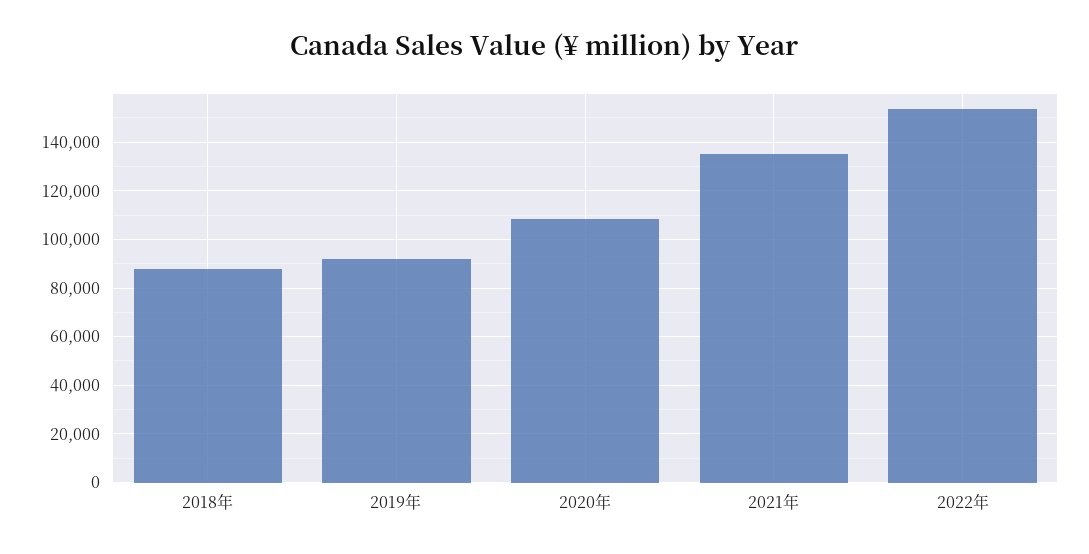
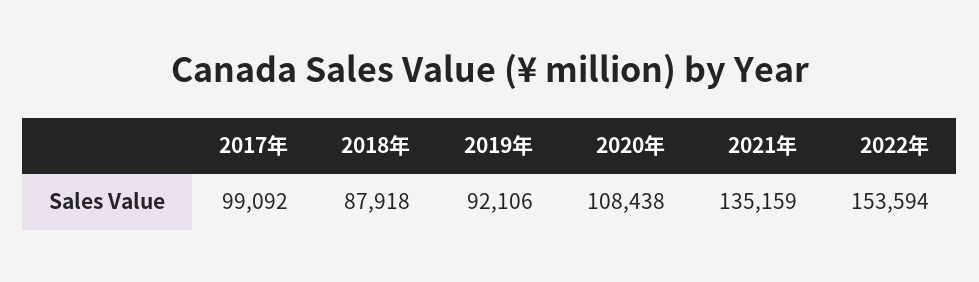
2017年: none -> 99092

